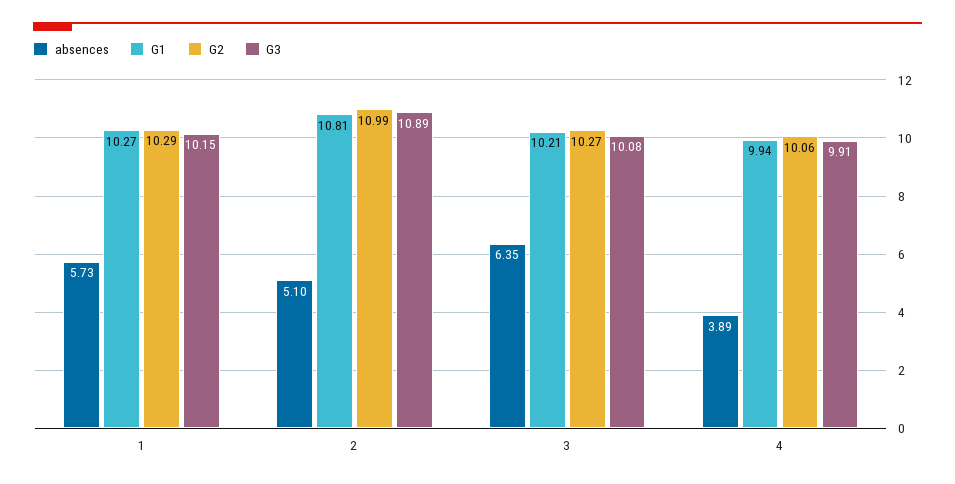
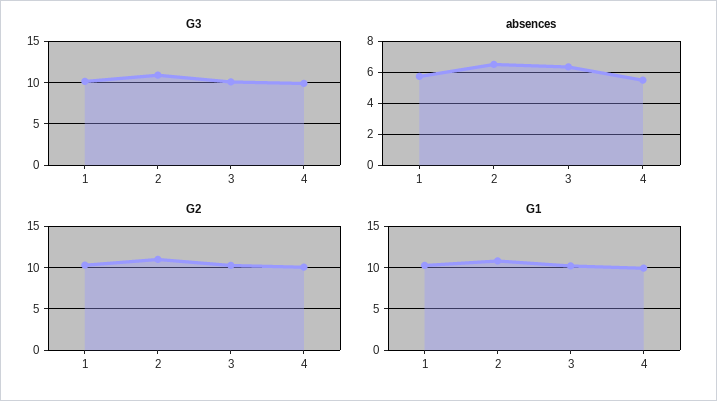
absences, 2: 5.1 -> 6.5
absences, 4: 3.89 -> 5.5

